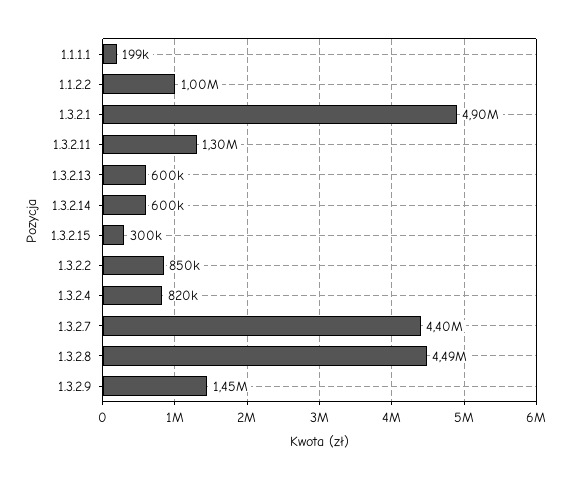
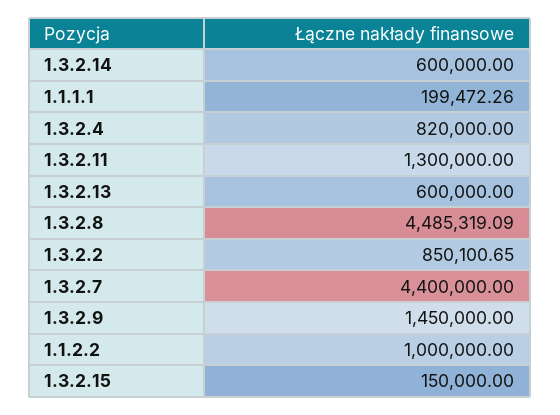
1.3.2.1: 4900000 -> none
1.3.2.15: 300000 -> 150000

